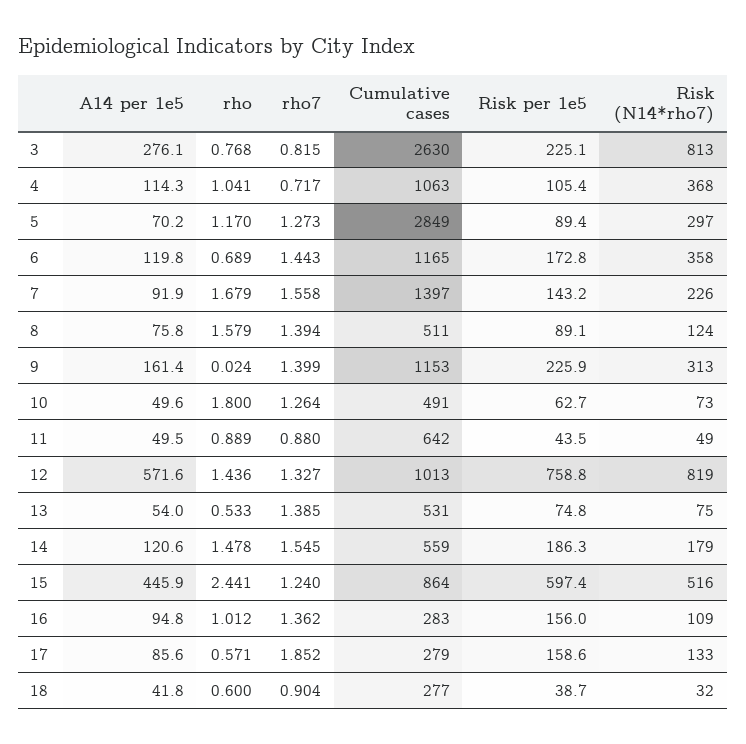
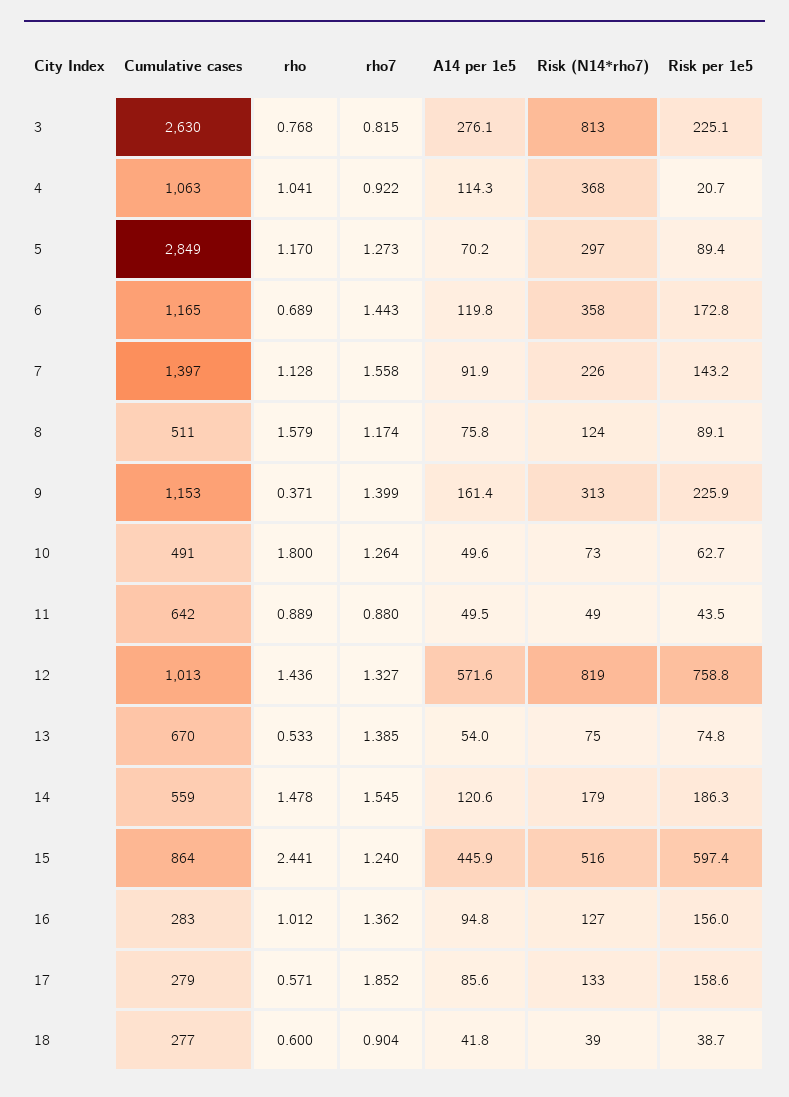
rho7, 4: 0.717 -> 0.922
Risk per 1e5, 4: 105.4 -> 20.7
rho, 7: 1.679 -> 1.128
rho7, 8: 1.394 -> 1.174
rho, 9: 0.024 -> 0.371
Cumulative cases, 13: 531 -> 670
Risk (N14*rho7), 16: 109 -> 127
Risk (N14*rho7), 18: 32 -> 39

